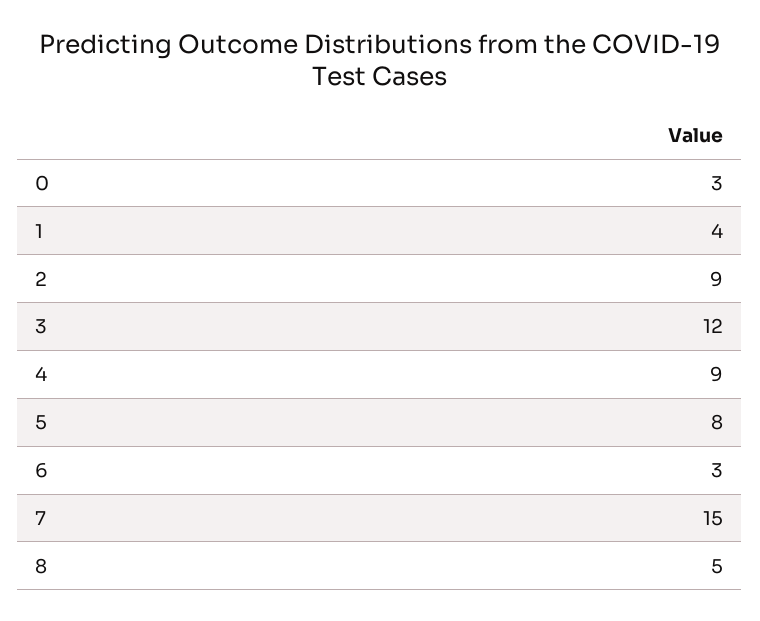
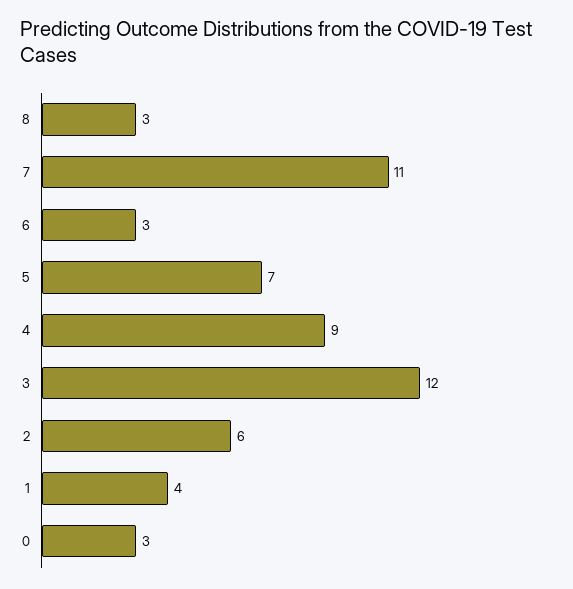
2: 9 -> 6
5: 8 -> 7
7: 15 -> 11
8: 5 -> 3

